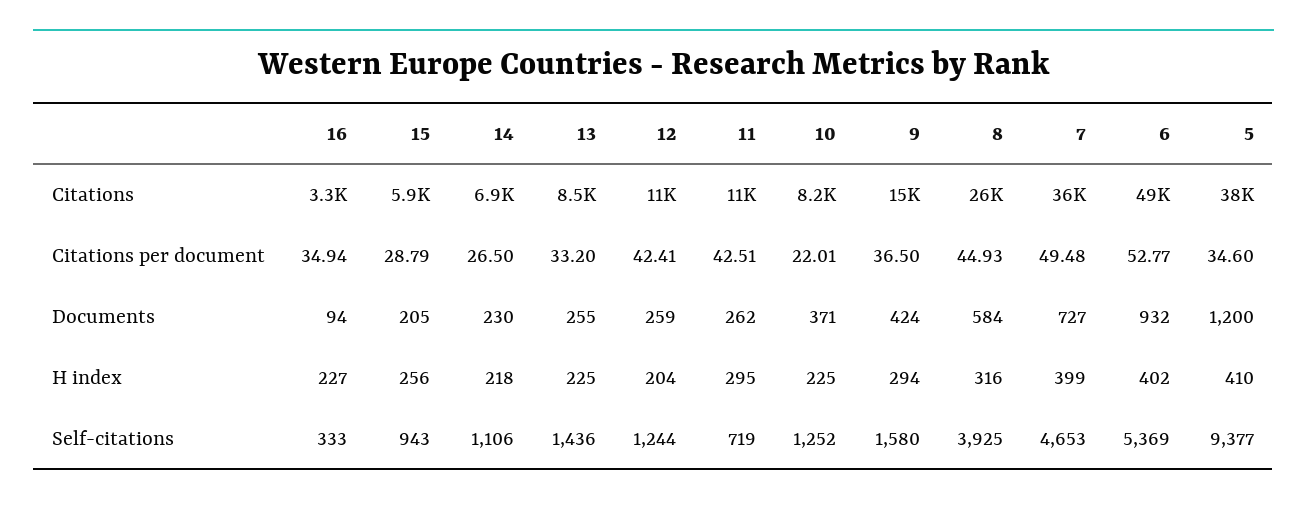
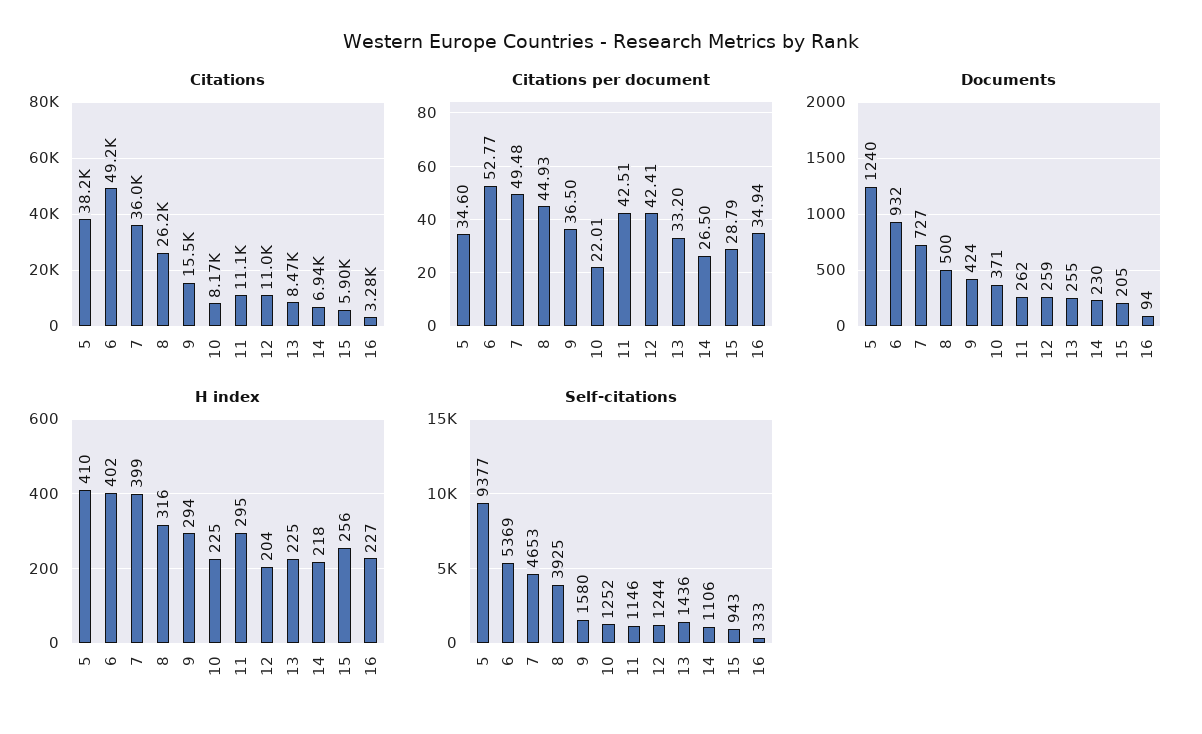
Documents, 8: 584 -> 500
Documents, 5: 1200 -> 1240
Self-citations, 11: 719 -> 1146

